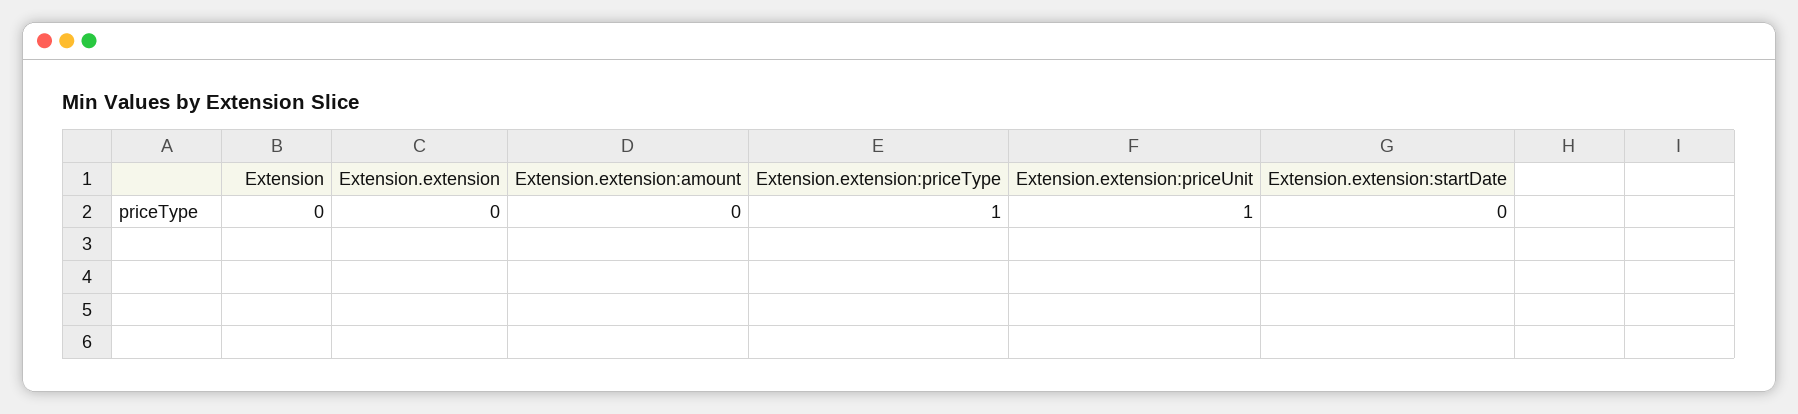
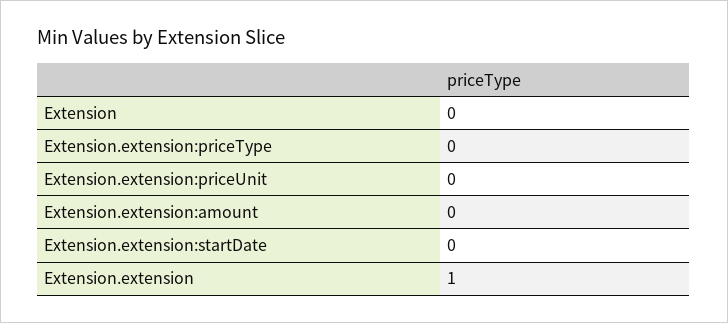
Extension.extension: 0 -> 1
Extension.extension:priceType: 1 -> 0
Extension.extension:priceUnit: 1 -> 0

